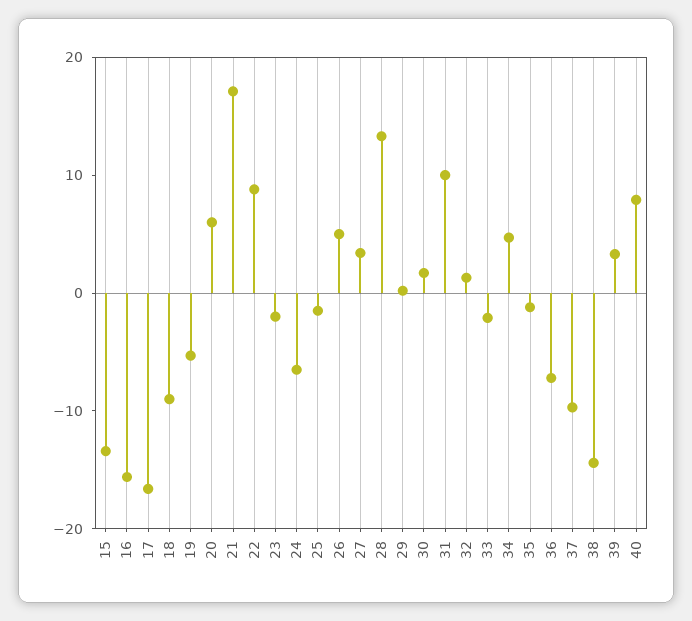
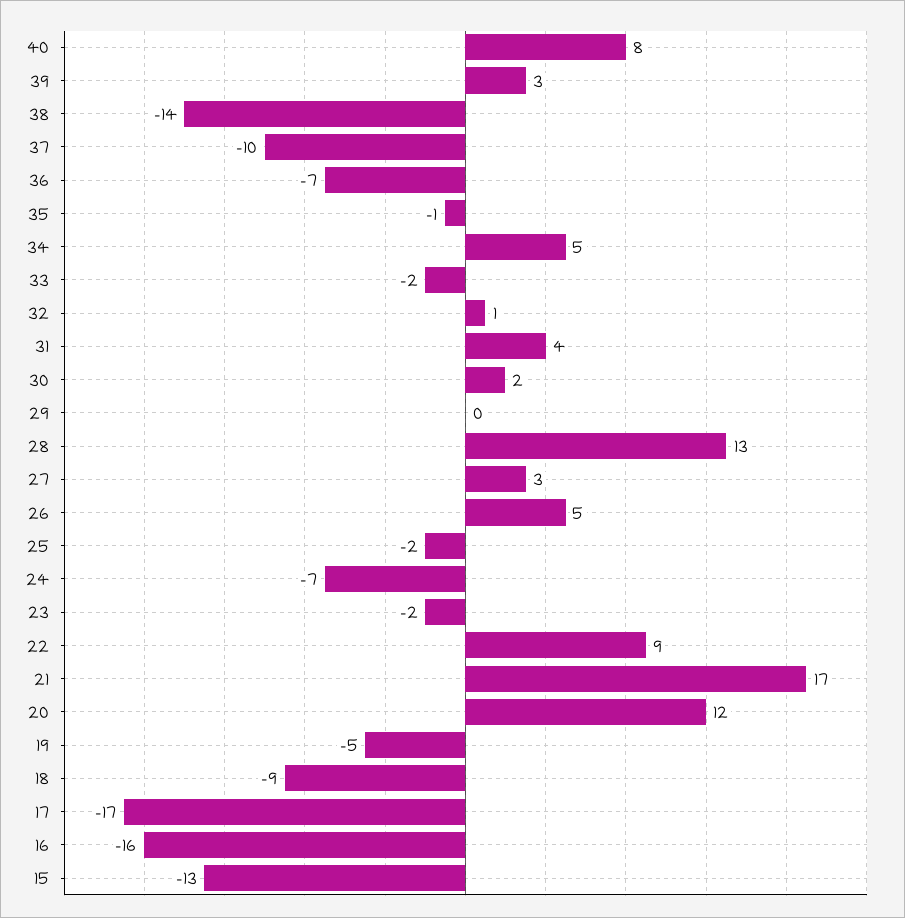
20: 6 -> 12
31: 10 -> 4

